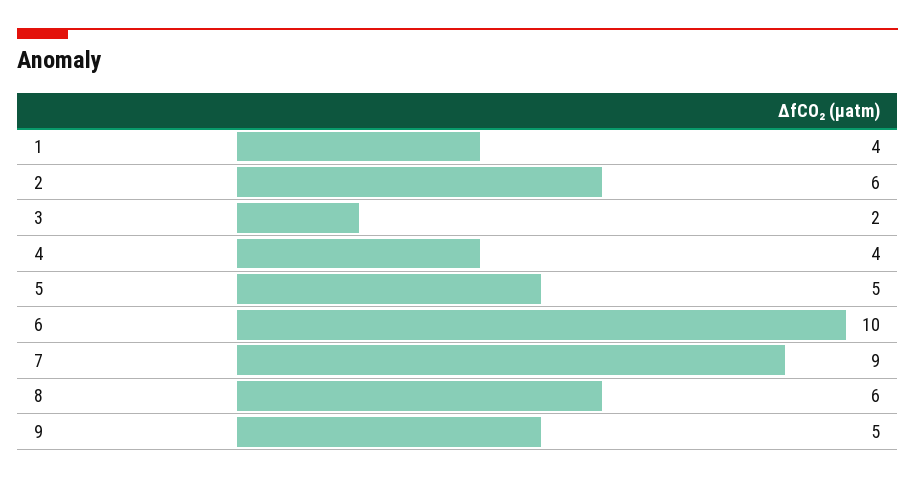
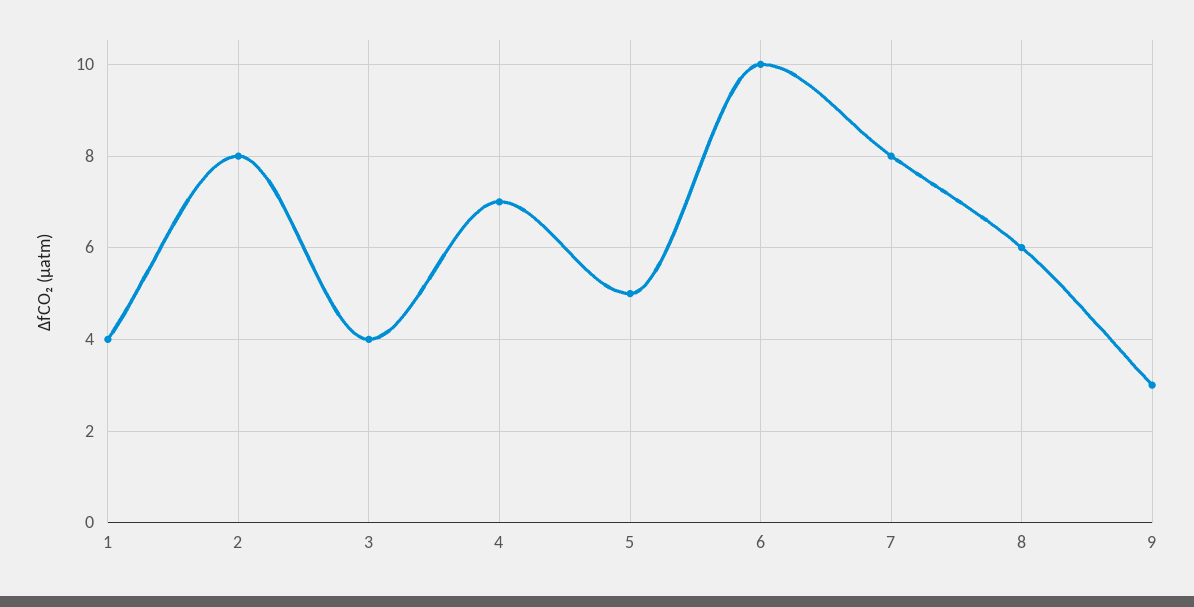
2: 6 -> 8
3: 2 -> 4
4: 4 -> 7
7: 9 -> 8
9: 5 -> 3

